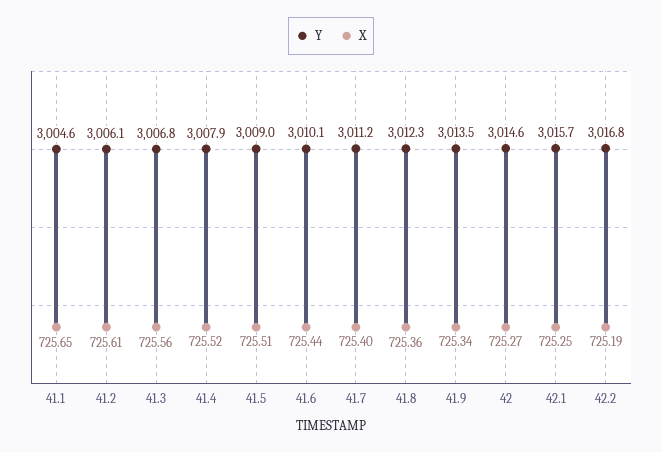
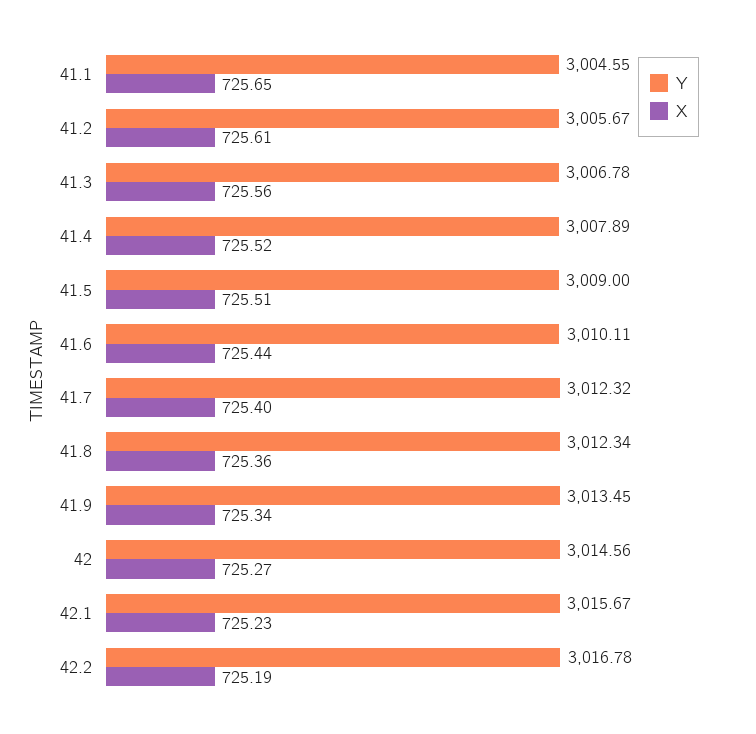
Y, 41.2: 3006.1 -> 3005.67
Y, 41.7: 3011.2 -> 3012.32
X, 42.1: 725.25 -> 725.23

